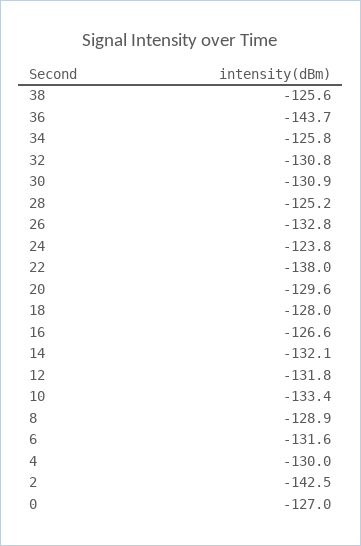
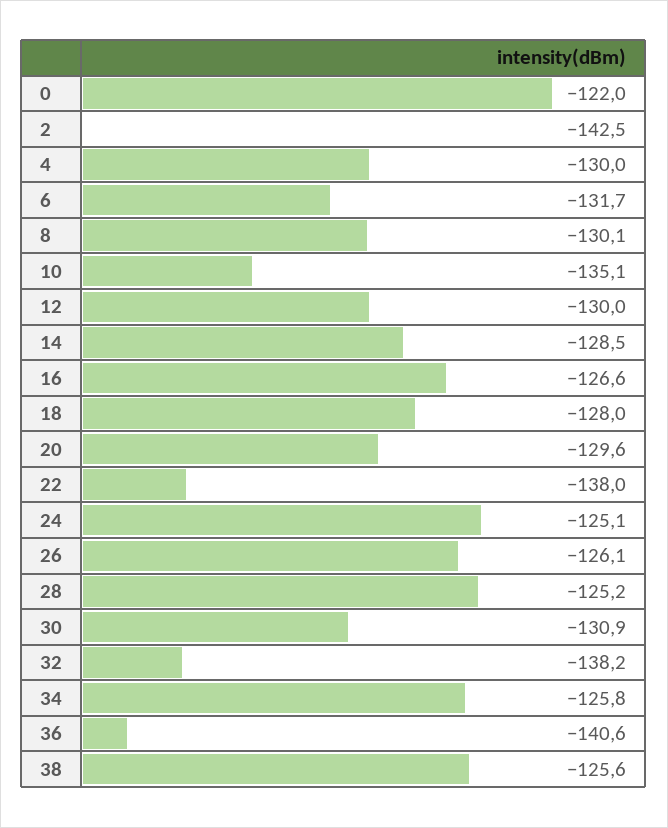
36: -143.7 -> -140.6
32: -130.8 -> -138.2
26: -132.8 -> -126.1
24: -123.8 -> -125.1
14: -132.1 -> -128.5
12: -131.8 -> -130
10: -133.4 -> -135.1
8: -128.9 -> -130.1
6: -131.6 -> -131.7
0: -127 -> -122

